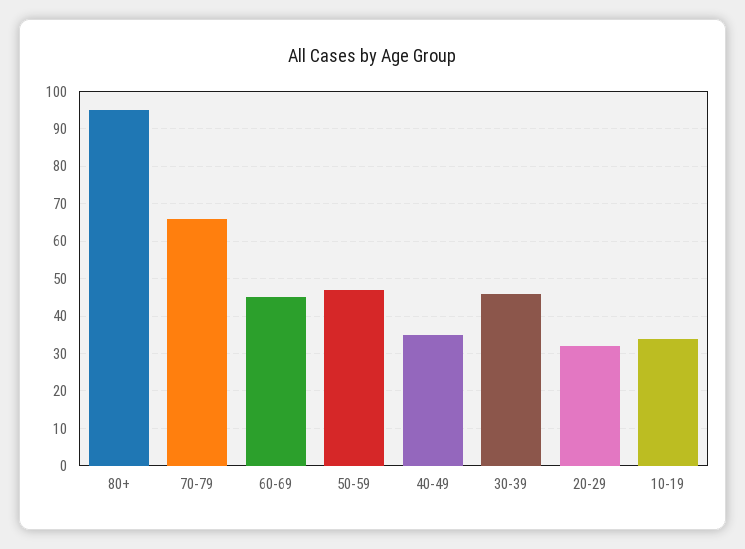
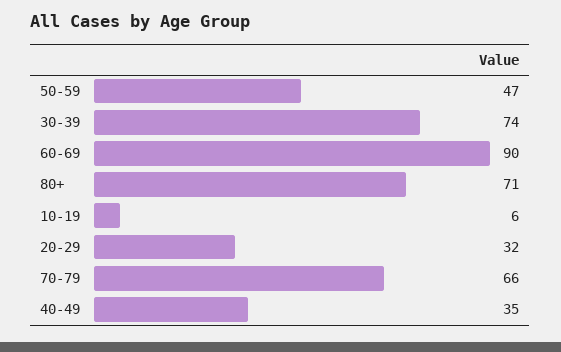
80+: 95 -> 71
60-69: 45 -> 90
30-39: 45 -> 74
10-19: 35 -> 6

